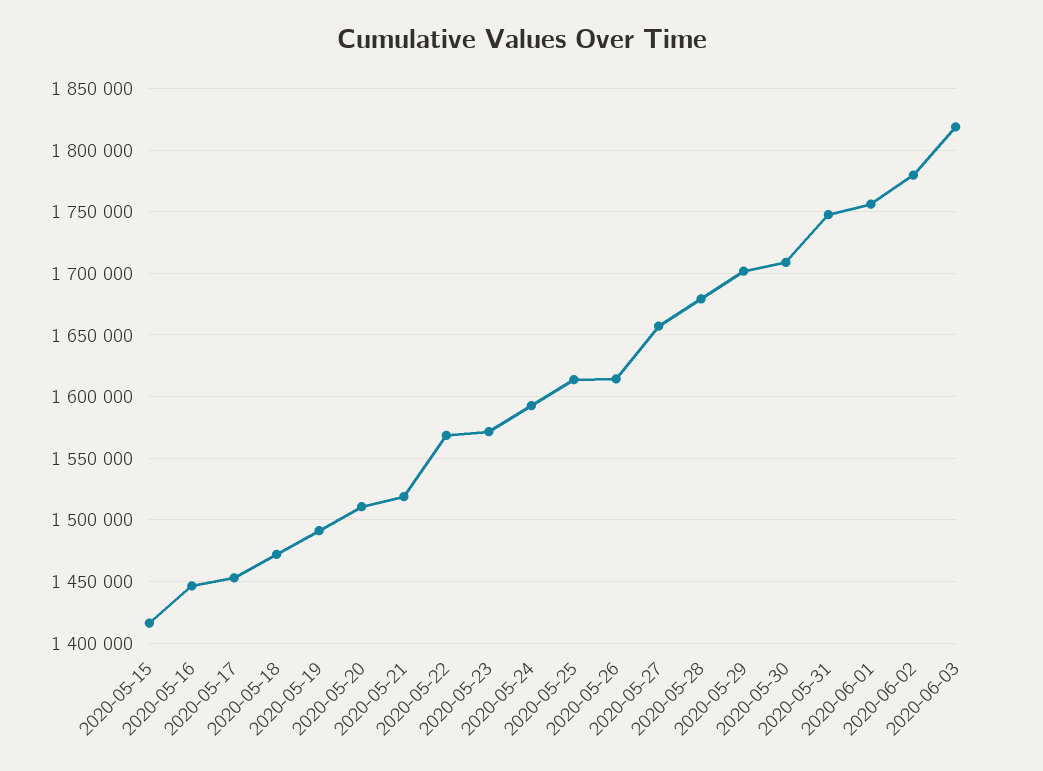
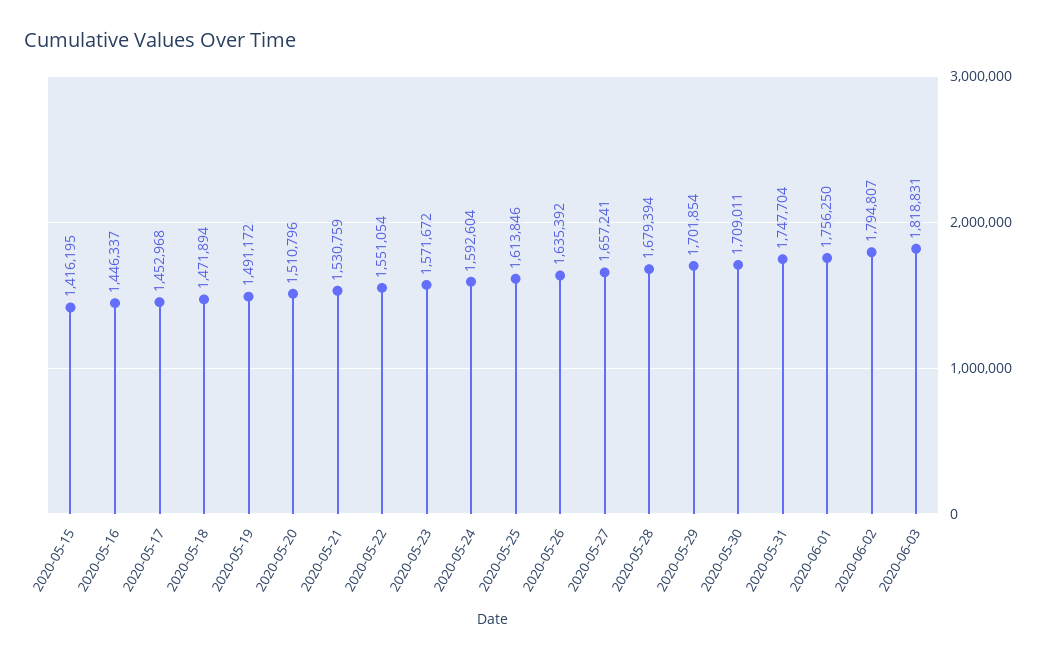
2020-05-21: 1520000 -> 1530759
2020-05-22: 1570000 -> 1551054
2020-05-26: 1615000 -> 1635392
2020-06-02: 1780000 -> 1794807

